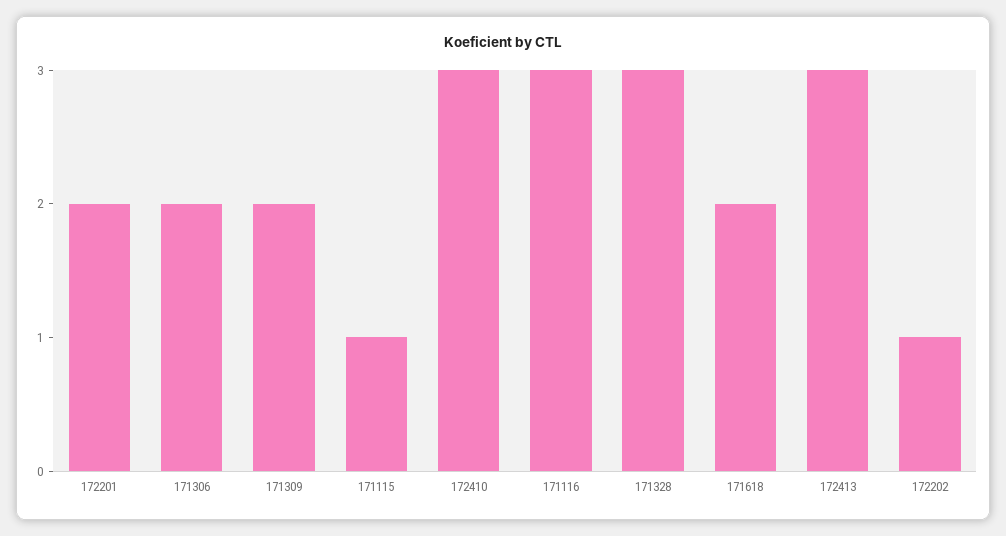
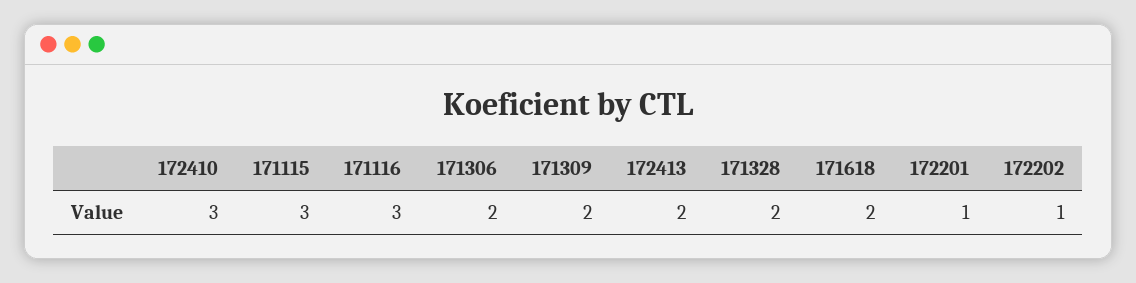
172201: 2 -> 1
171115: 1 -> 3
171328: 3 -> 2
172413: 3 -> 2

